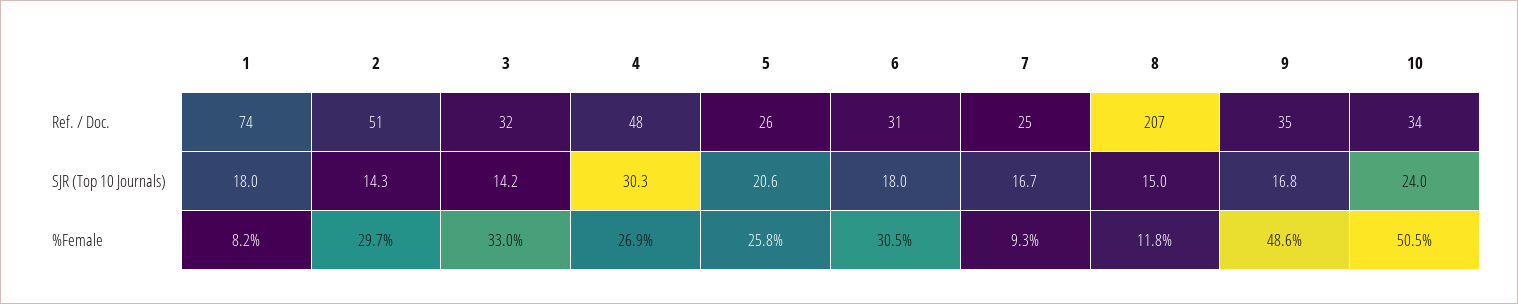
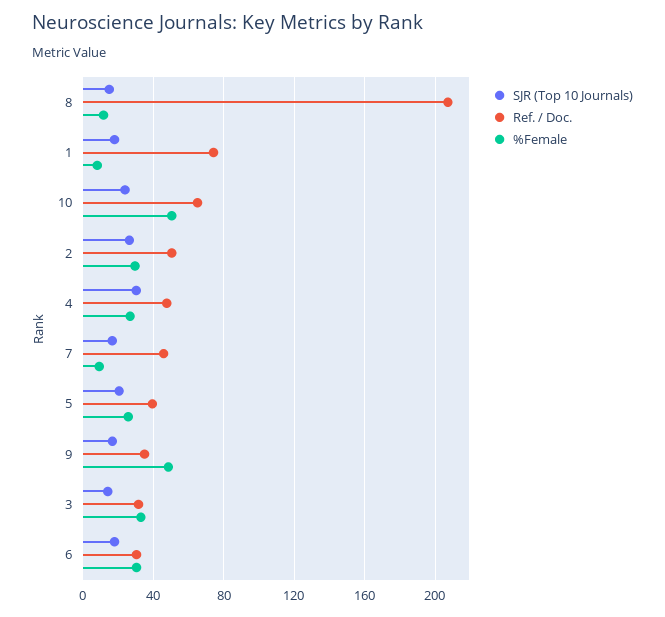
Ref. / Doc., 5: 26 -> 40
Ref. / Doc., 7: 25 -> 45
Ref. / Doc., 10: 34 -> 65
SJR (Top 10 Journals), 2: 14.3 -> 25

